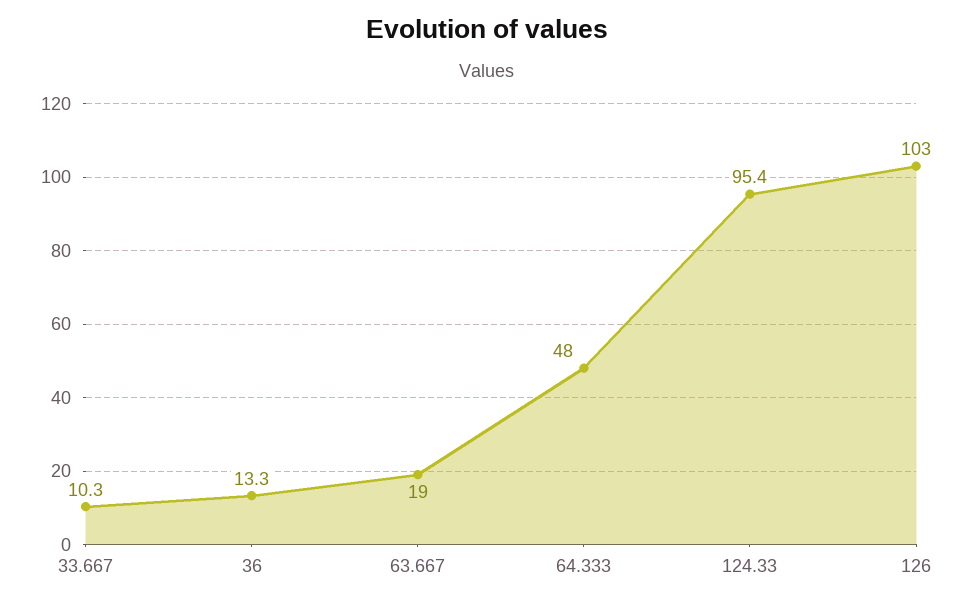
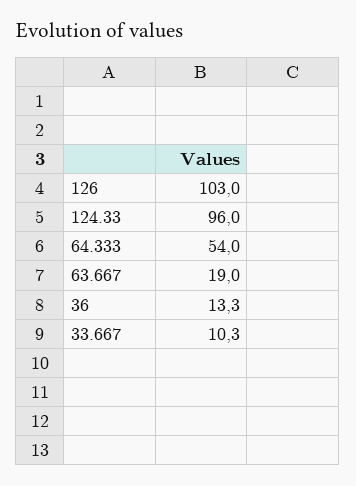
64.333: 48 -> 54
124.33: 95.4 -> 96

